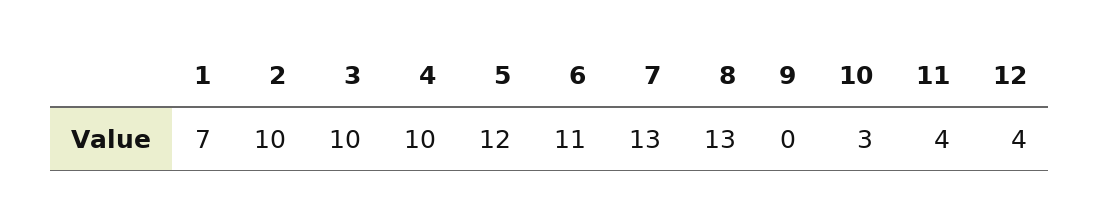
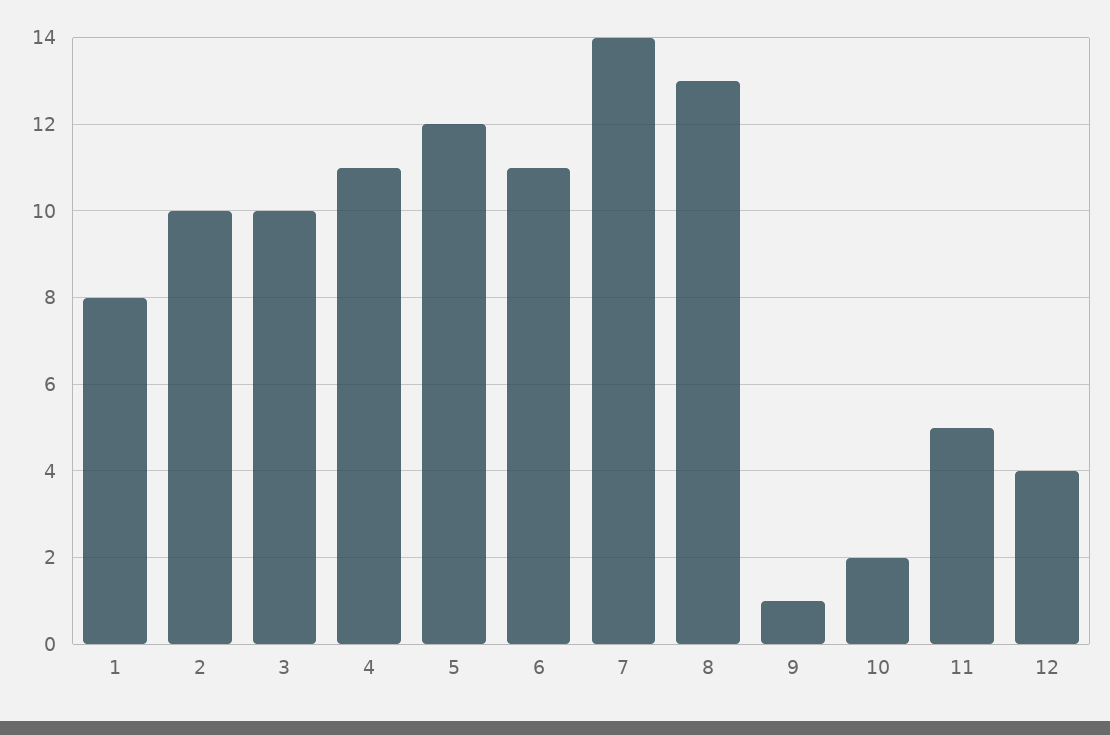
1: 7 -> 8
4: 10 -> 11
7: 13 -> 14
9: 0 -> 1
10: 3 -> 2
11: 4 -> 5

